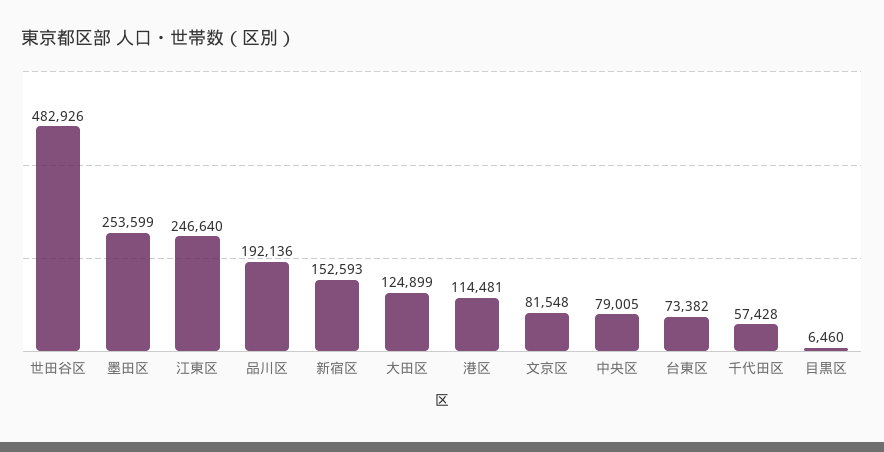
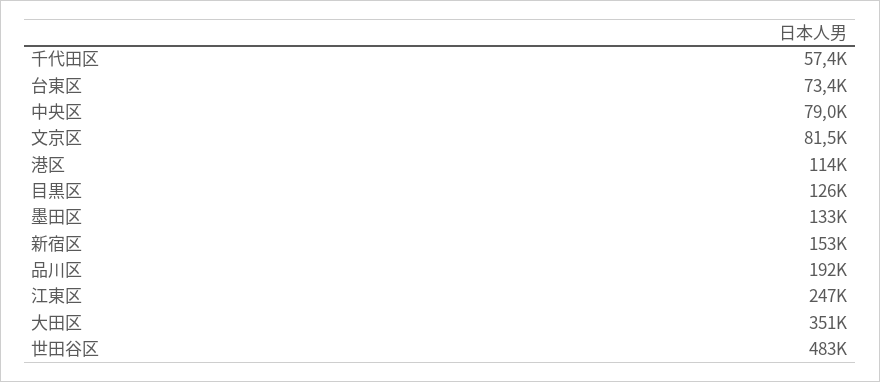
墨田区: 253599 -> 133000
大田区: 124899 -> 351000
目黒区: 6460 -> 126000

